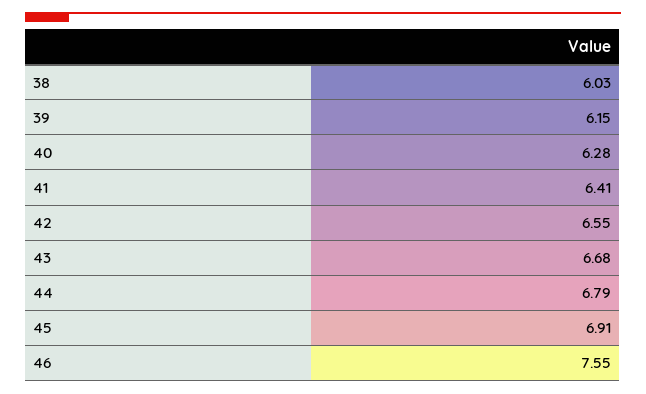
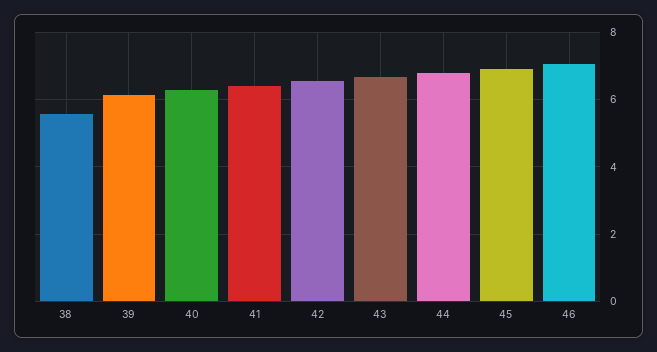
38: 6.03 -> 5.6
46: 7.55 -> 7

